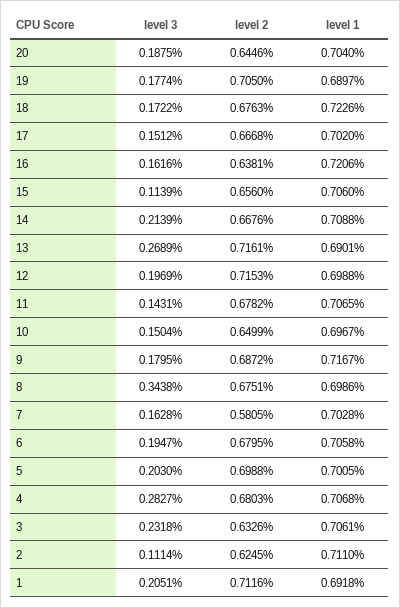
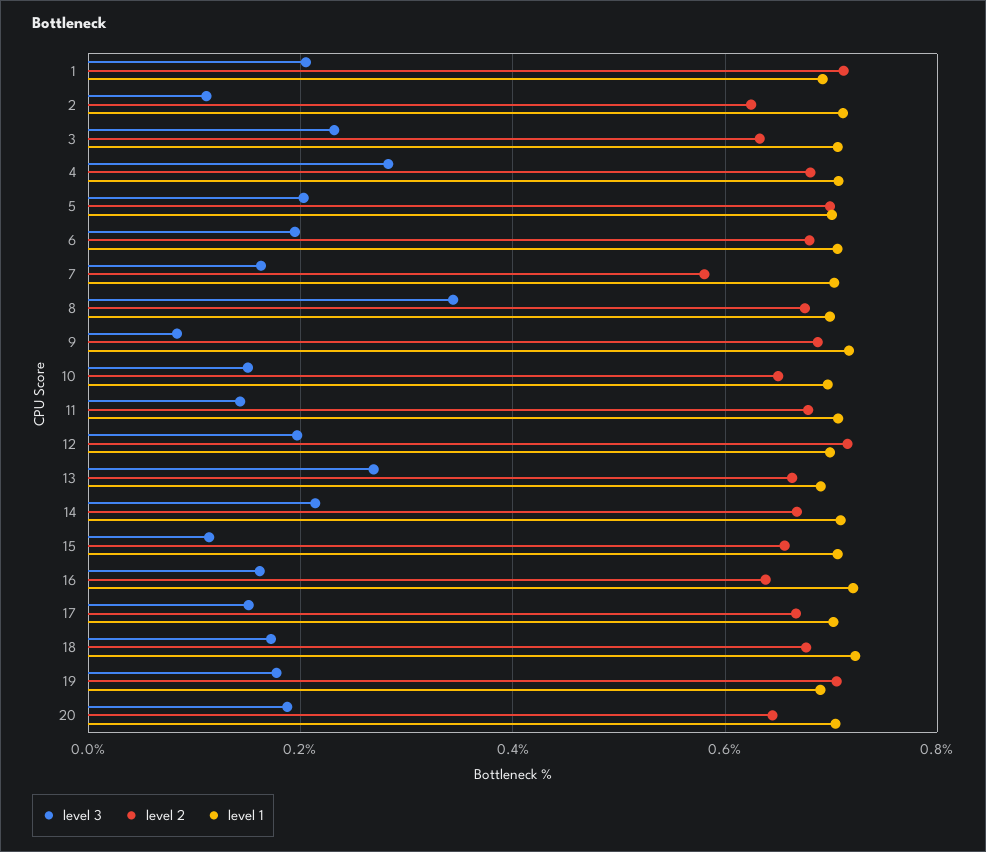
level 2, 13: 0.7161 -> 0.66
level 3, 9: 0.1795 -> 0.08

